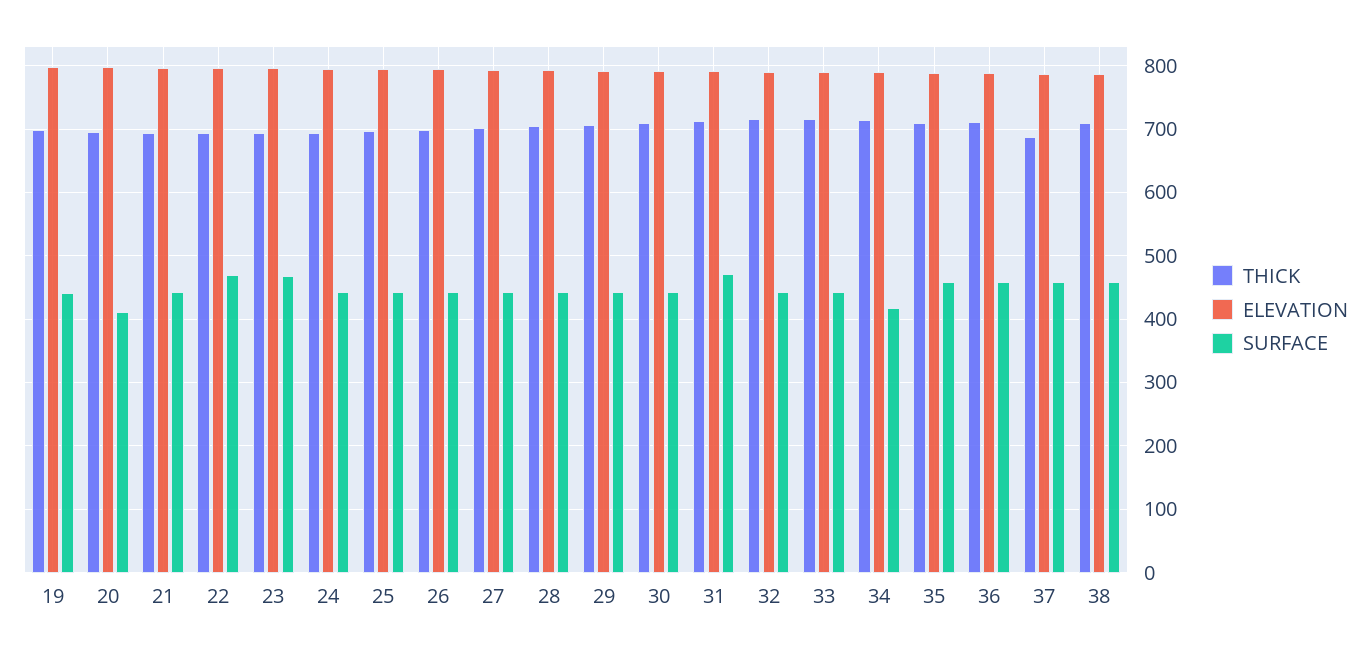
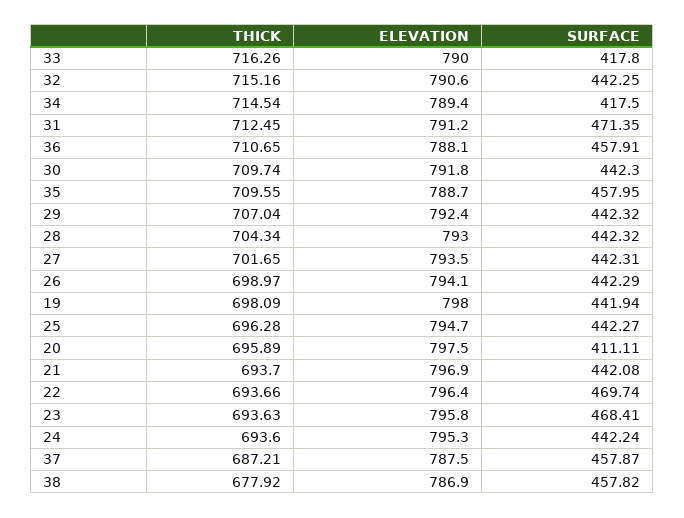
SURFACE, 33: 440 -> 417.8
THICK, 38: 710 -> 677.92

